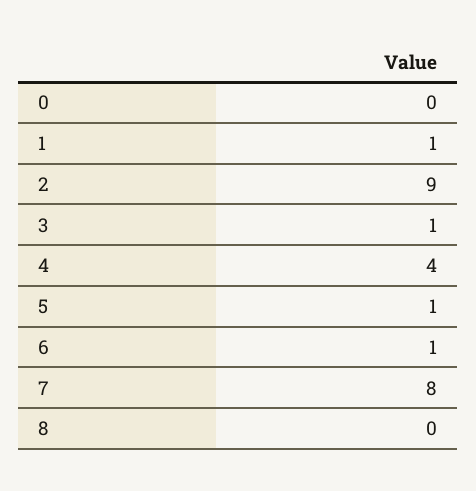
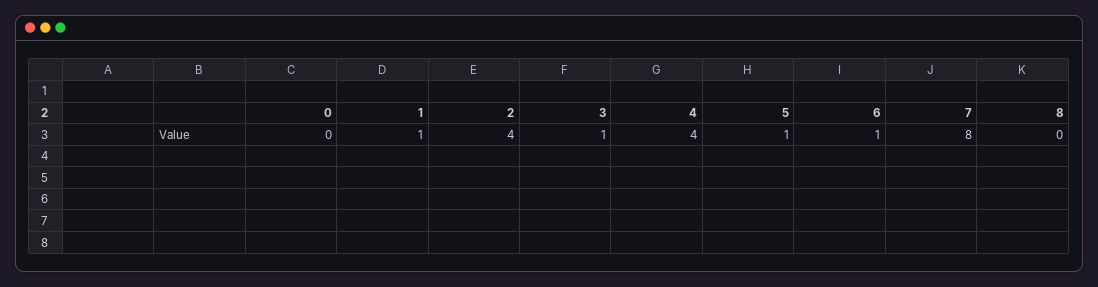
2: 9 -> 4

